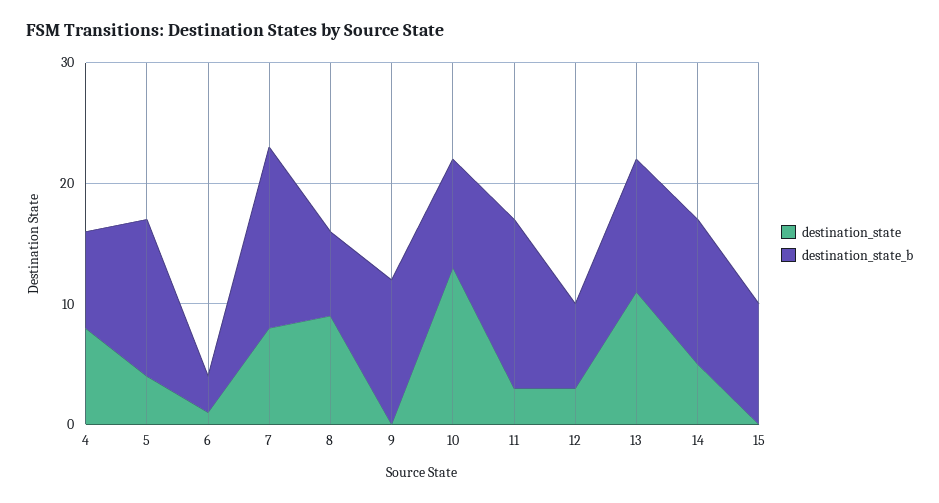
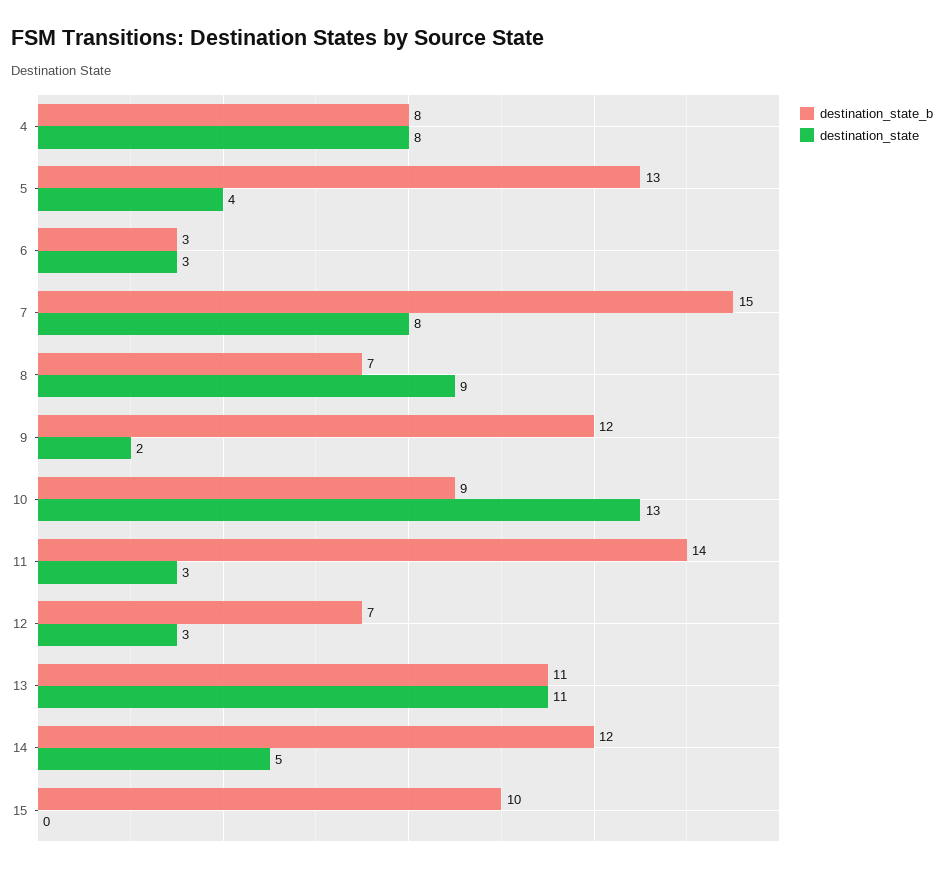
destination_state, 6: 1 -> 3
destination_state, 9: 0 -> 2

